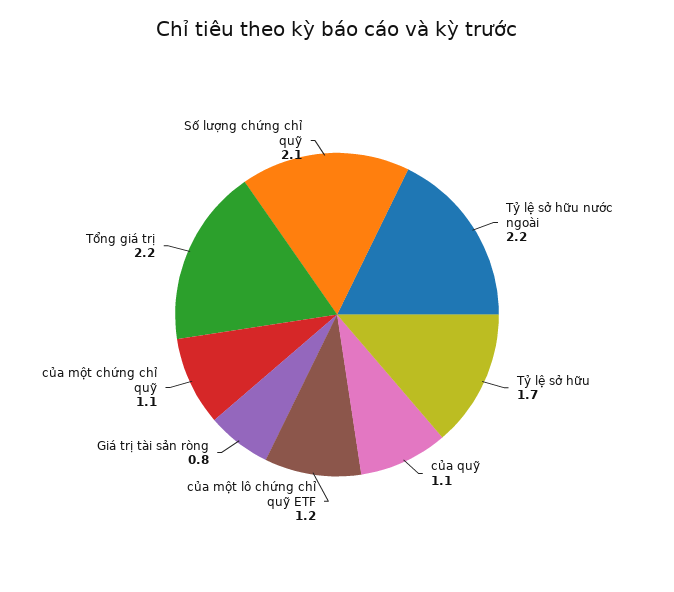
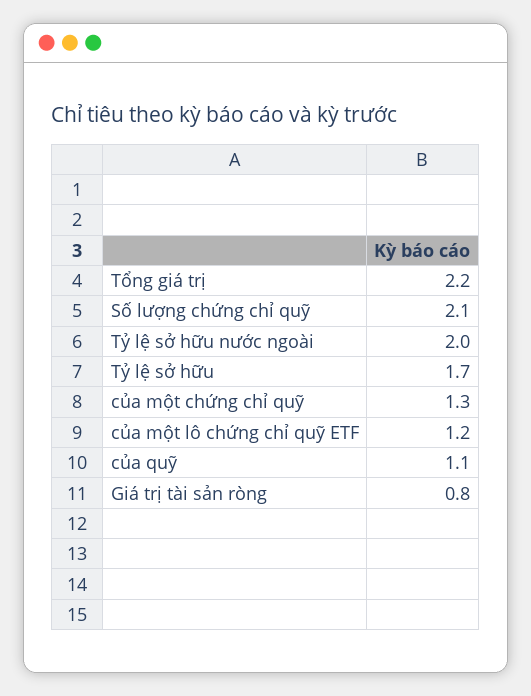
Tỷ lệ sở hữu nước ngoài: 2.2 -> 2
của một chứng chỉ quỹ: 1.1 -> 1.3

